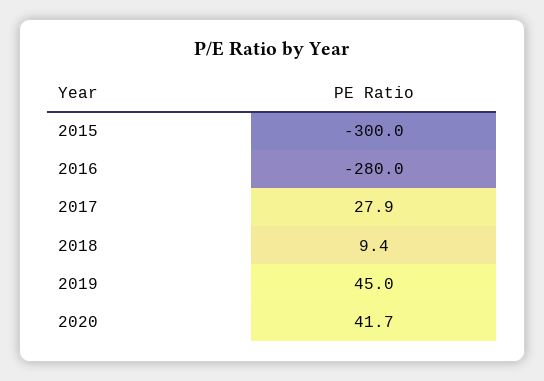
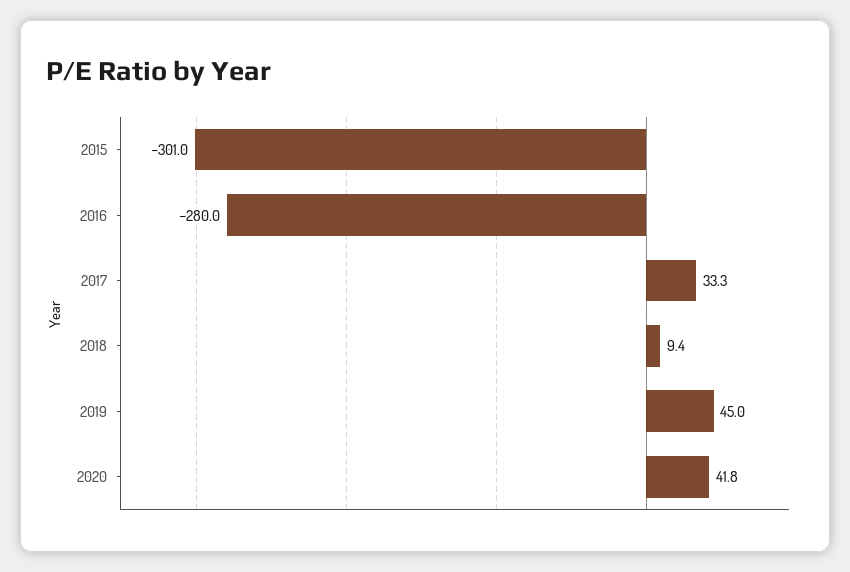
2015: -300 -> -301
2017: 27.9 -> 33.3
2020: 41.7 -> 41.8

